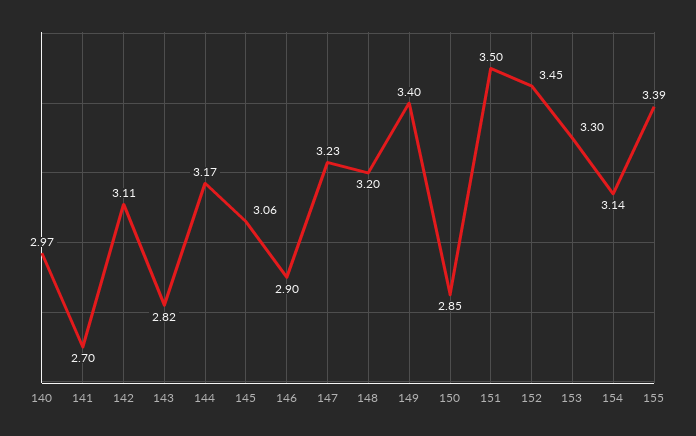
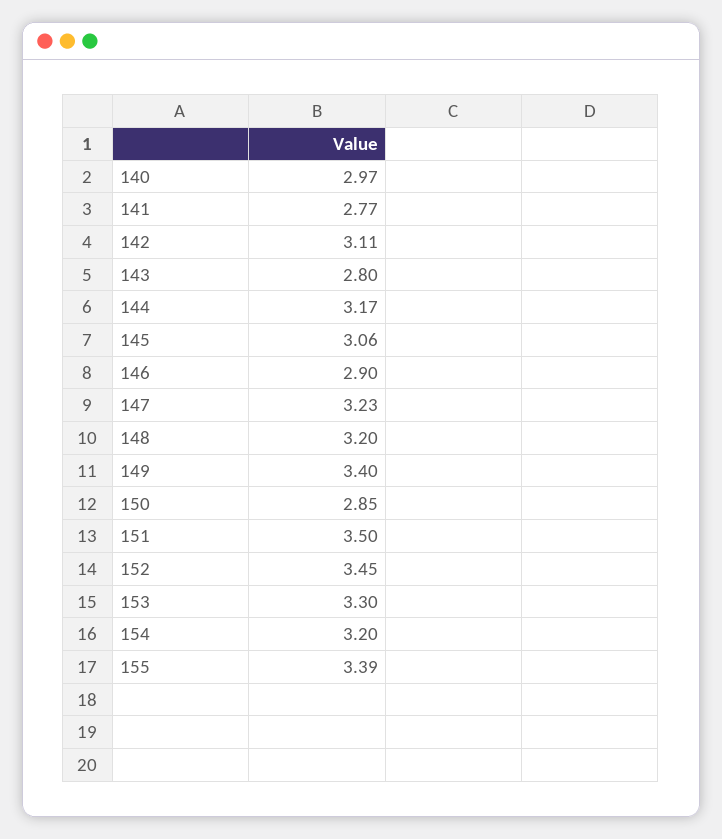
141: 2.7 -> 2.77
143: 2.82 -> 2.8
154: 3.14 -> 3.2

